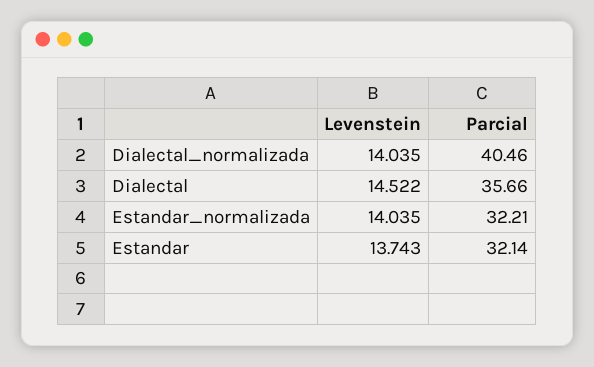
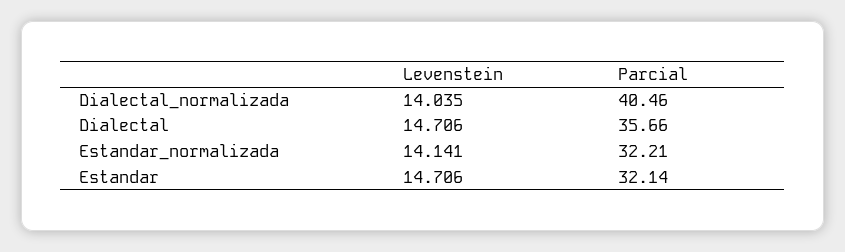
Levenstein, Dialectal: 14.522 -> 14.706
Levenstein, Estandar_normalizada: 14.035 -> 14.141
Levenstein, Estandar: 13.743 -> 14.706

